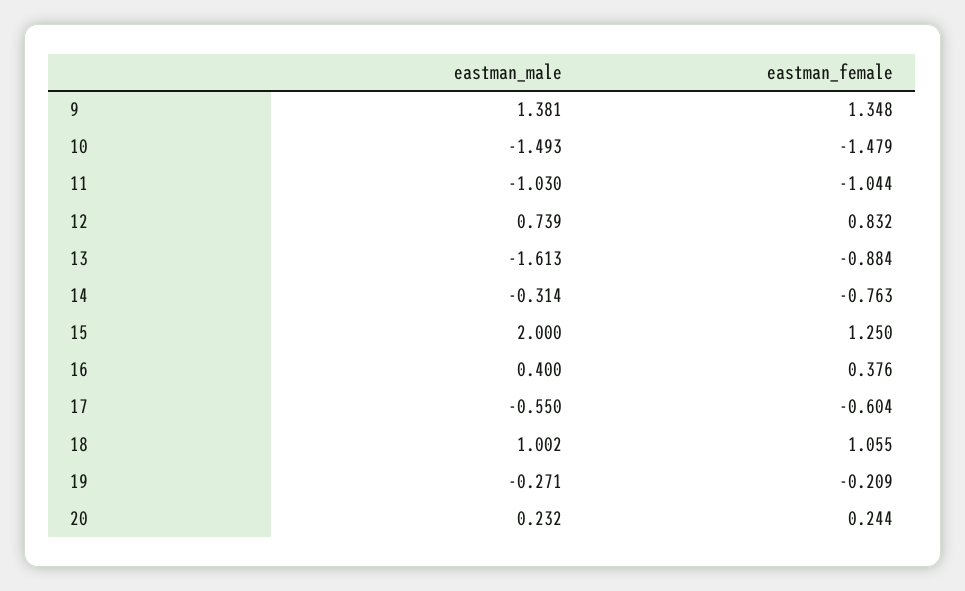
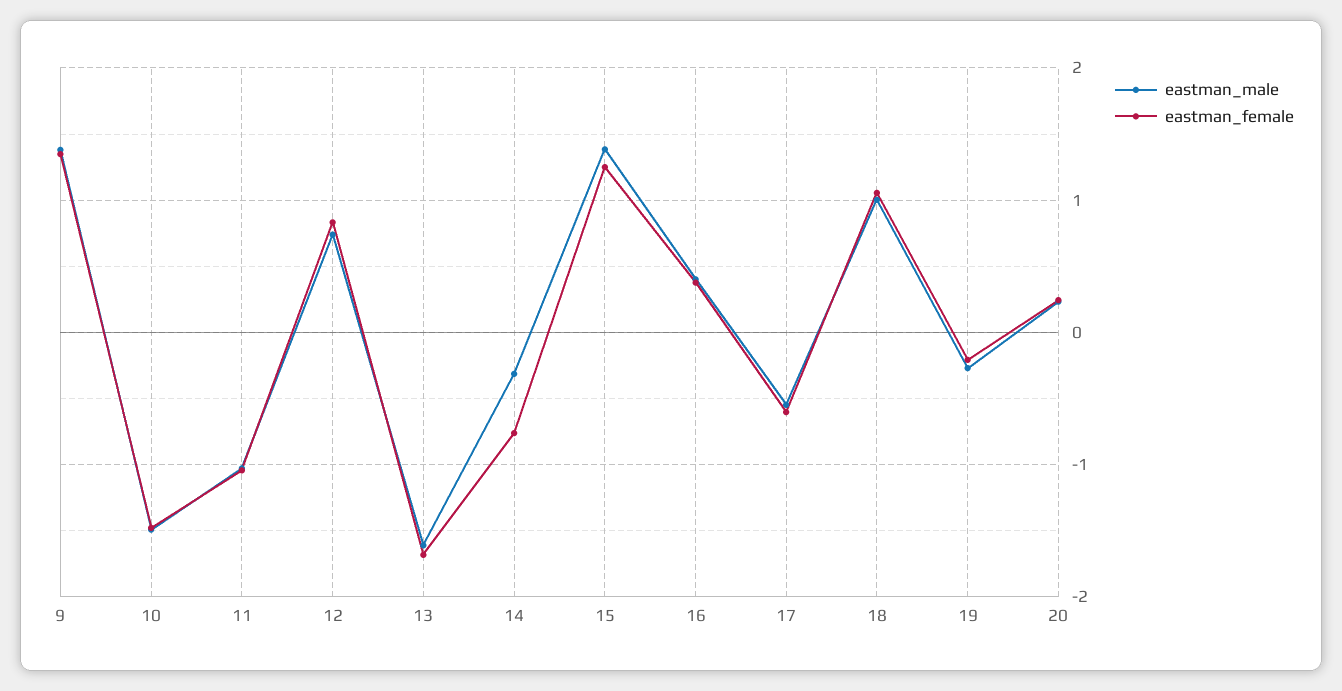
eastman_female, 13: -0.884 -> -1.7
eastman_male, 15: 2 -> 1.4

